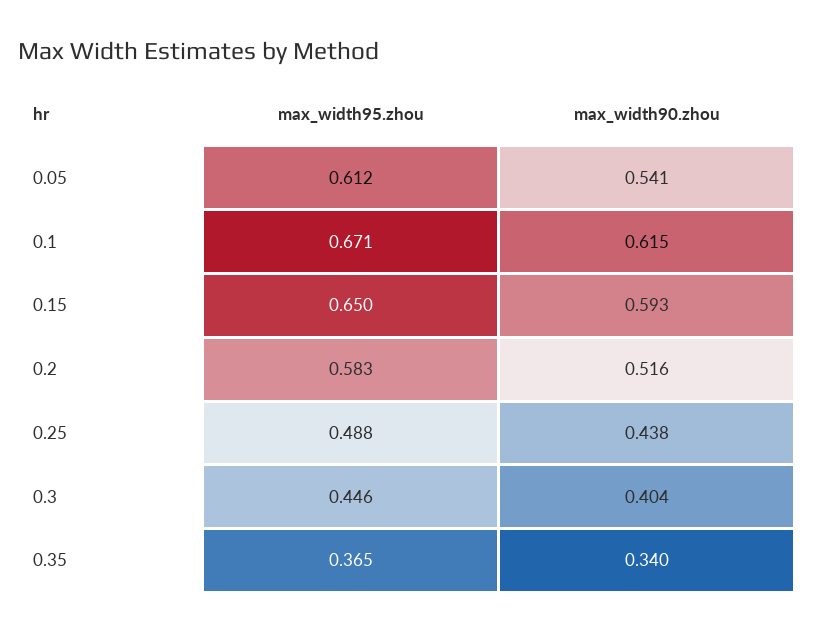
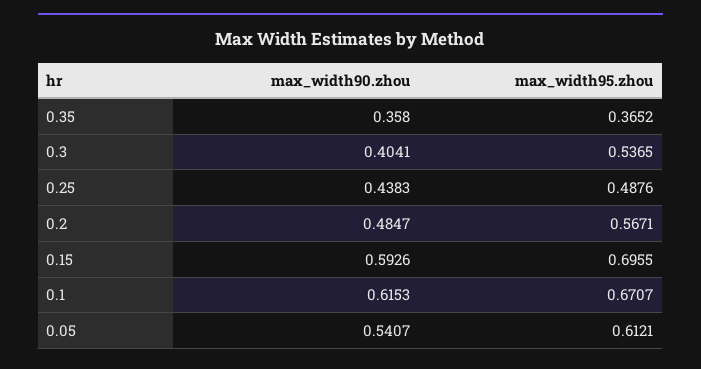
max_width95.zhou, 0.15: 0.65 -> 0.6955
max_width95.zhou, 0.2: 0.583 -> 0.5671
max_width90.zhou, 0.2: 0.516 -> 0.4847
max_width95.zhou, 0.3: 0.446 -> 0.5365
max_width90.zhou, 0.35: 0.34 -> 0.358

